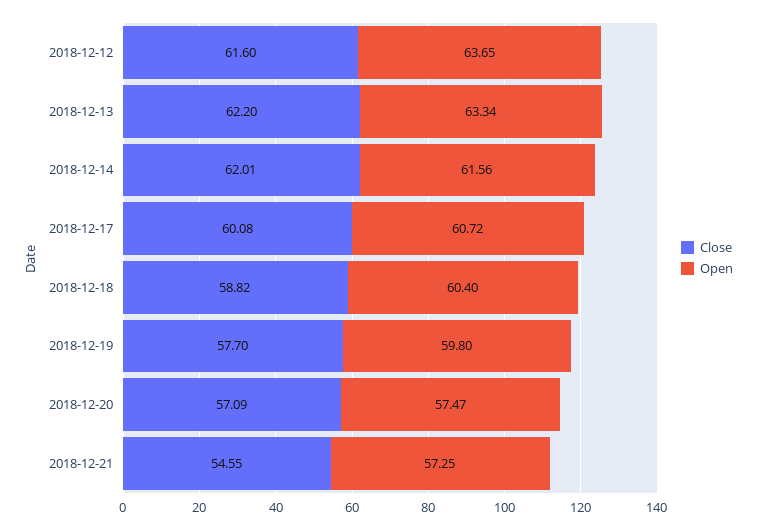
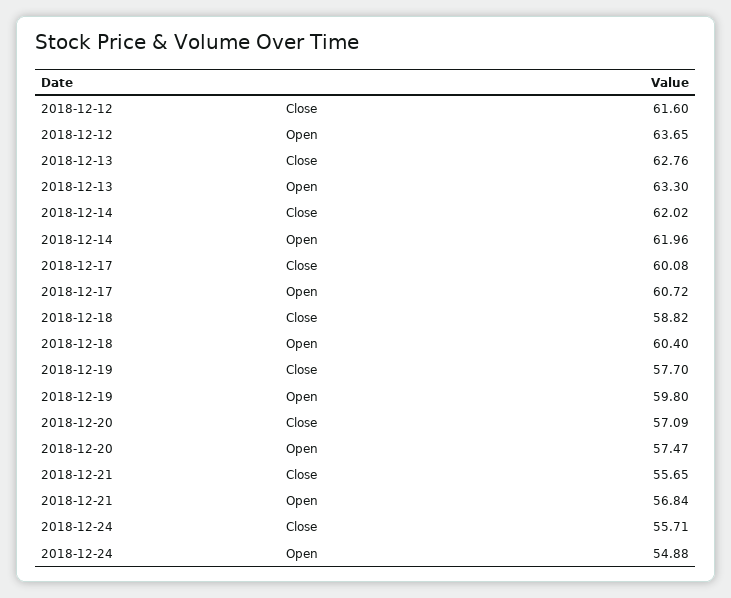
Close, 2018-12-13: 62.2 -> 62.76
Open, 2018-12-13: 63.34 -> 63.3
Close, 2018-12-14: 62.01 -> 62.02
Open, 2018-12-14: 61.56 -> 61.96
Close, 2018-12-21: 54.55 -> 55.65
Open, 2018-12-21: 57.25 -> 56.84
Close, 2018-12-24: none -> 55.71
Open, 2018-12-24: none -> 54.88

